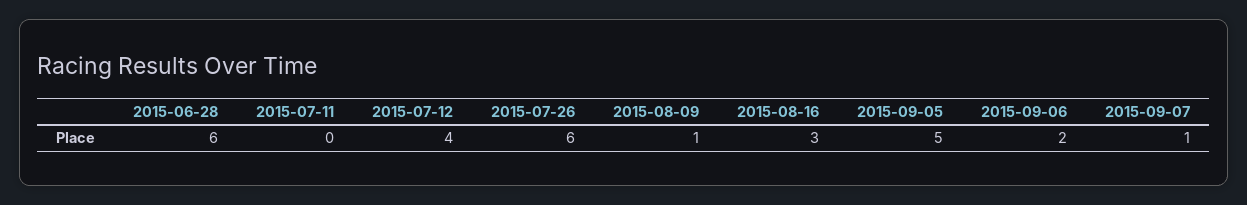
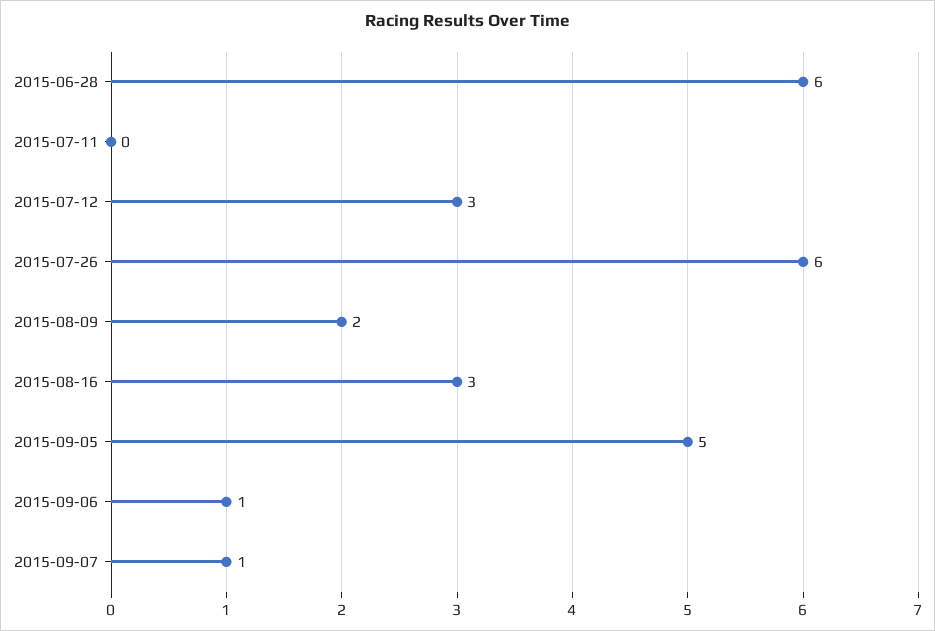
2015-07-12: 4 -> 3
2015-08-09: 1 -> 2
2015-09-06: 2 -> 1

